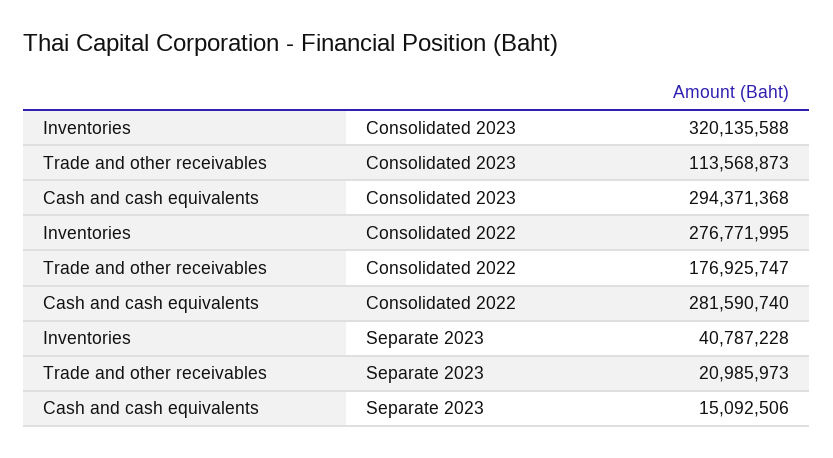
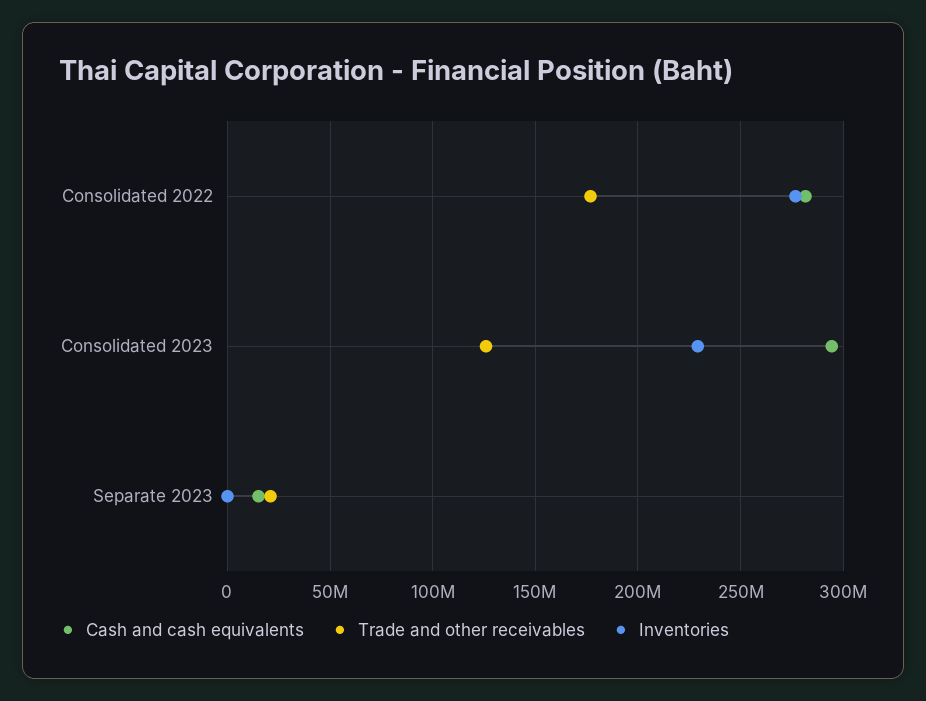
Inventories, Consolidated 2023: 320135588 -> 230000000
Trade and other receivables, Consolidated 2023: 113568873 -> 125000000
Inventories, Separate 2023: 40787228 -> 0

